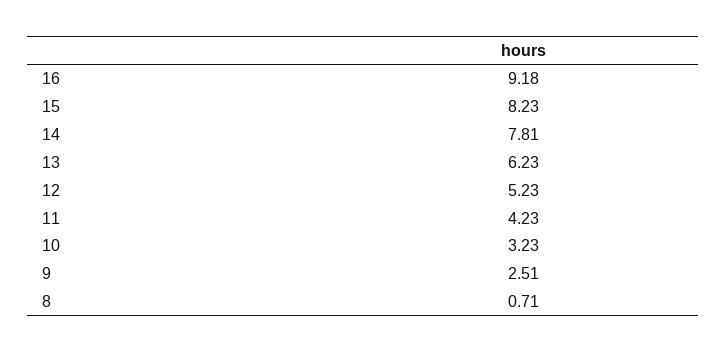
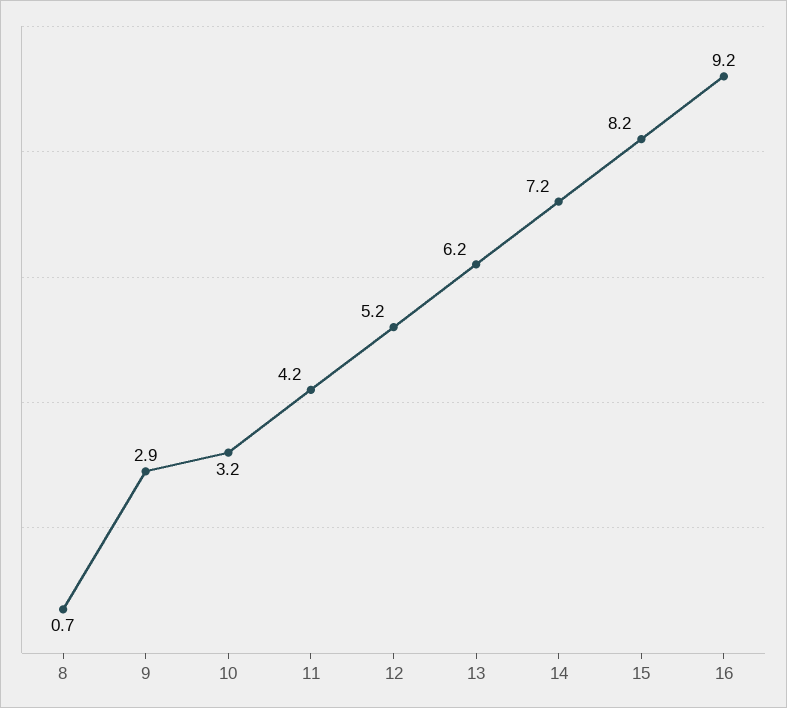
14: 7.81 -> 7.2
9: 2.51 -> 2.9

